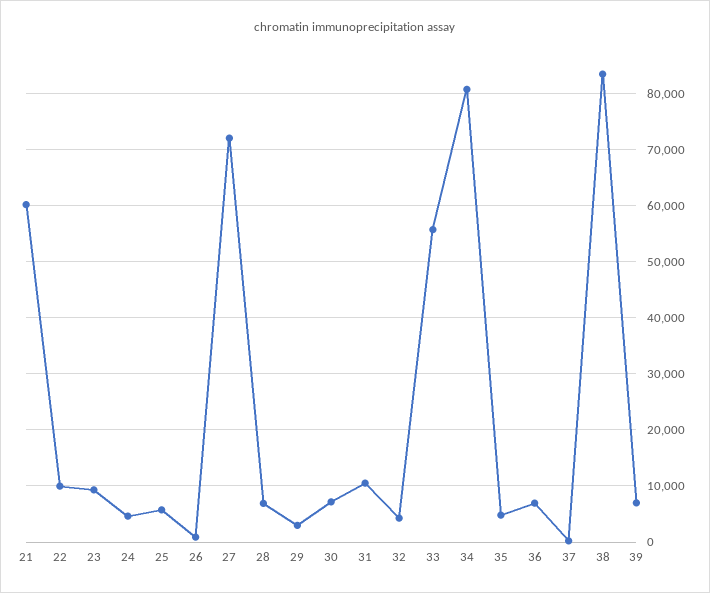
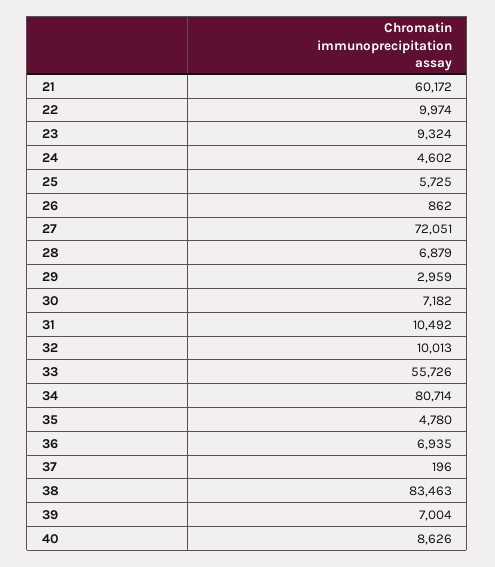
32: 4000 -> 10013
40: none -> 8626

